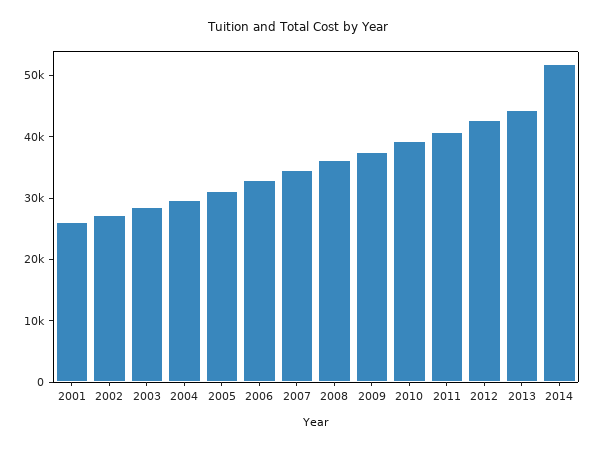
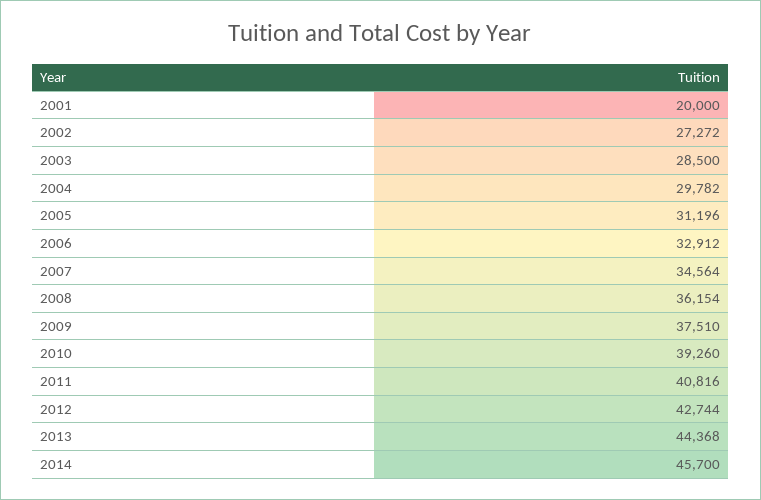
2001: 26000 -> 20000
2014: 52000 -> 45700

